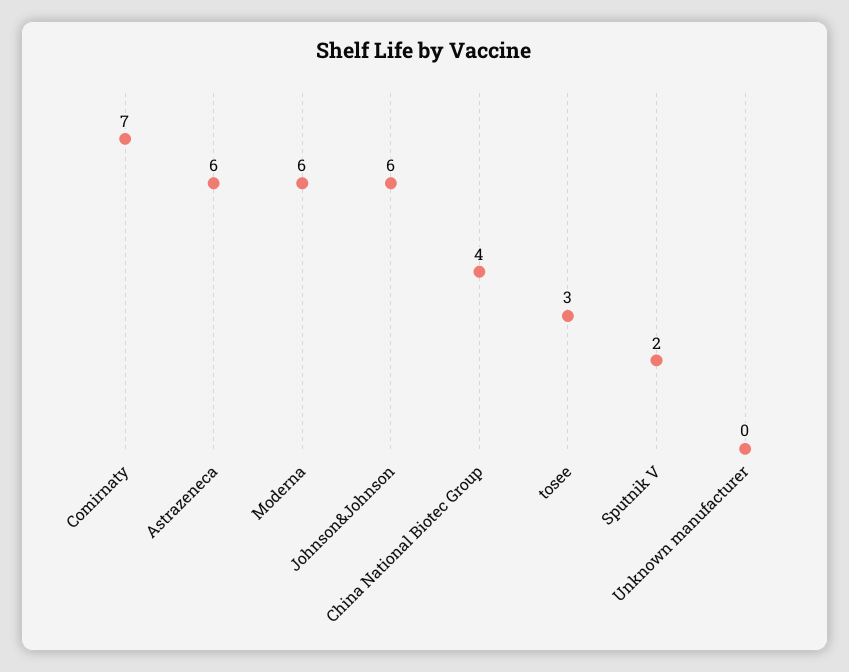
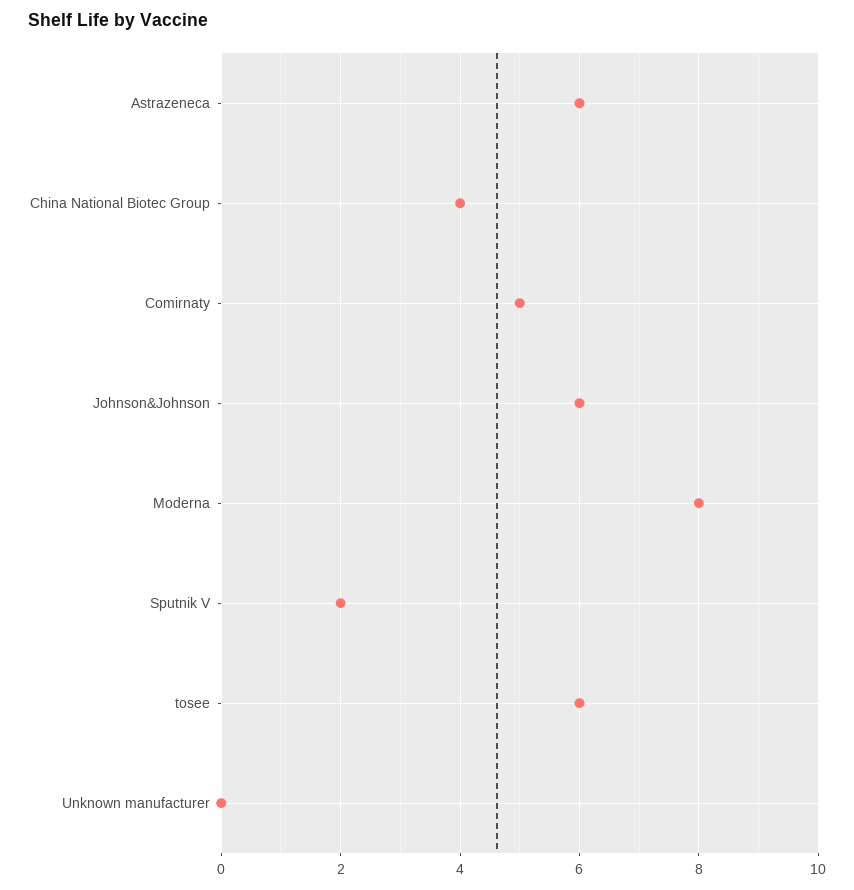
Comirnaty: 7 -> 5
Moderna: 6 -> 8
tosee: 3 -> 6

